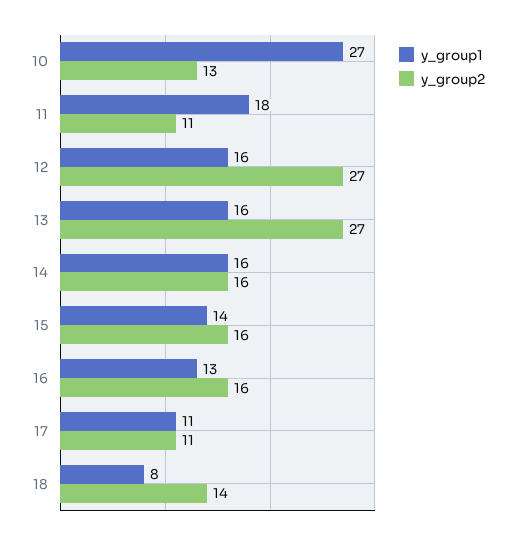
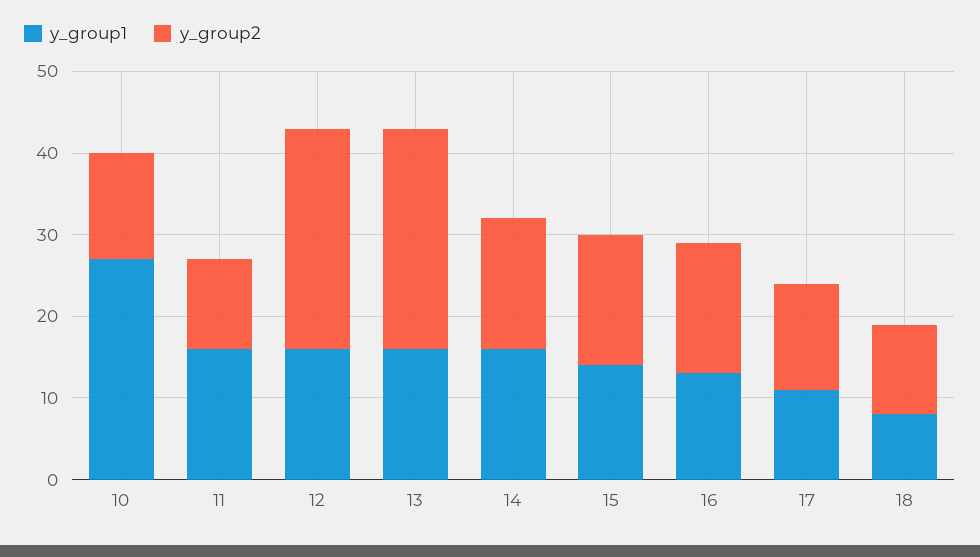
y_group1, 11: 18 -> 16
y_group2, 17: 11 -> 13
y_group2, 18: 14 -> 11

